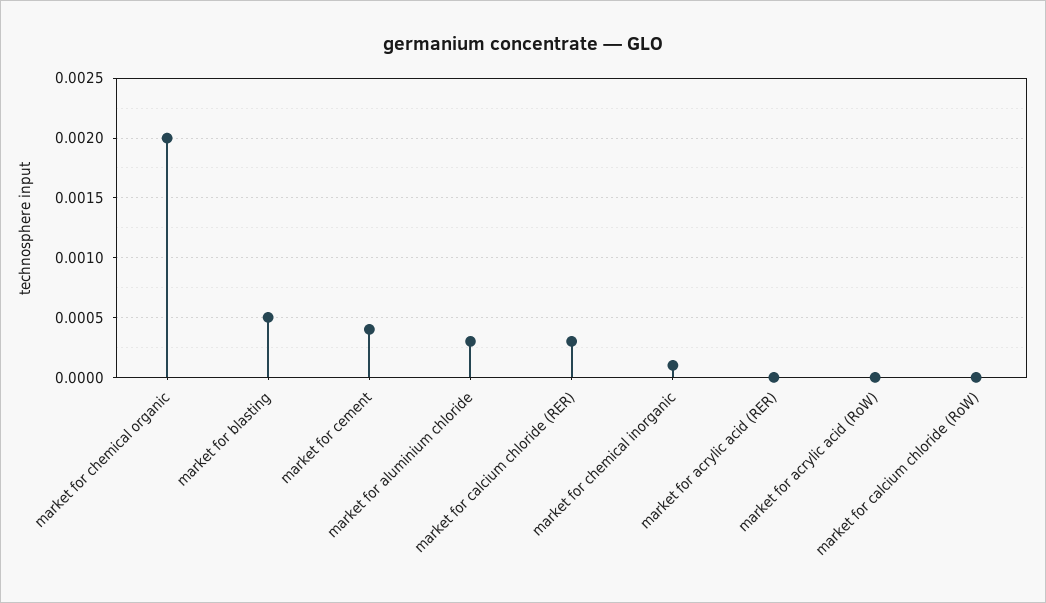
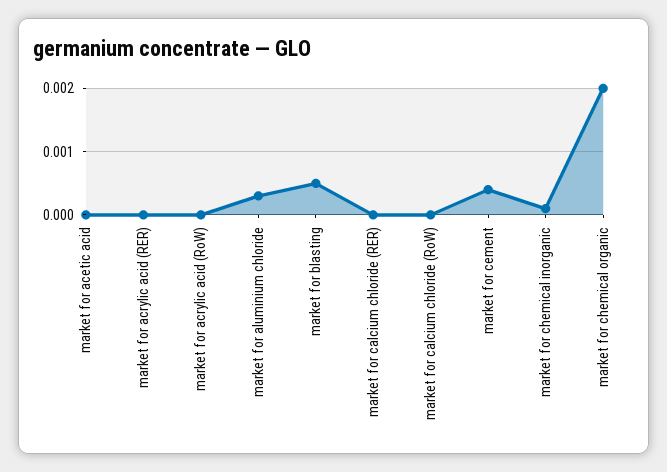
market for calcium chloride (RER): 0.0003 -> 0
market for acetic acid: none -> 0

